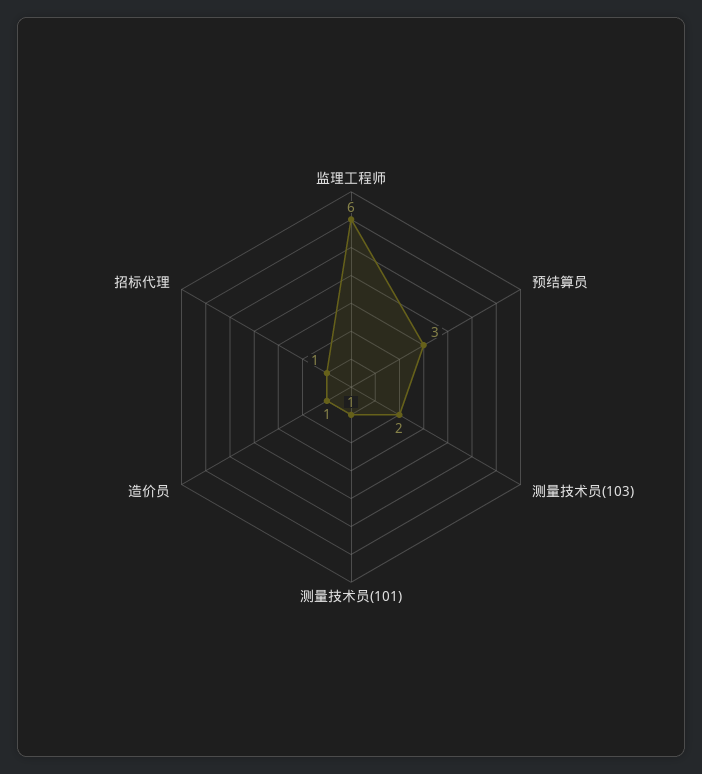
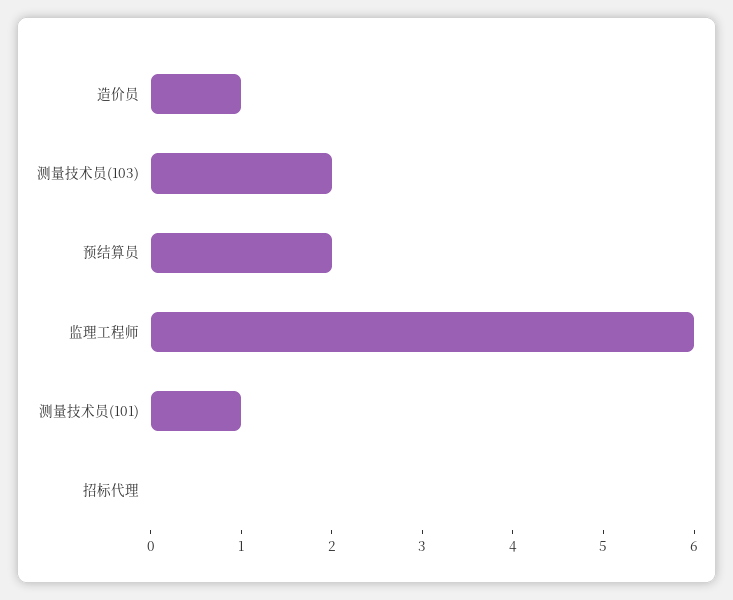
预结算员: 3 -> 2
招标代理: 1 -> 0

